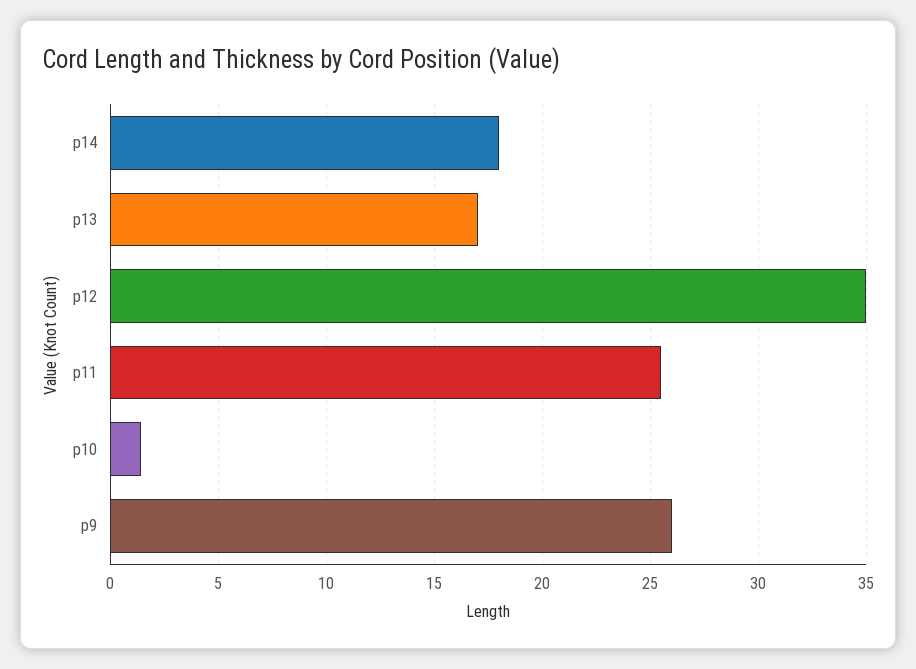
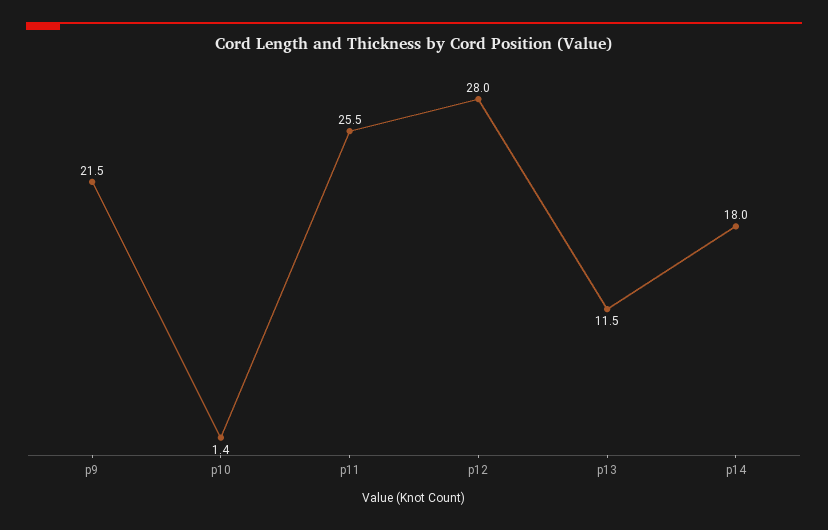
p13: 17 -> 11.5
p12: 35 -> 28
p9: 26 -> 21.5

